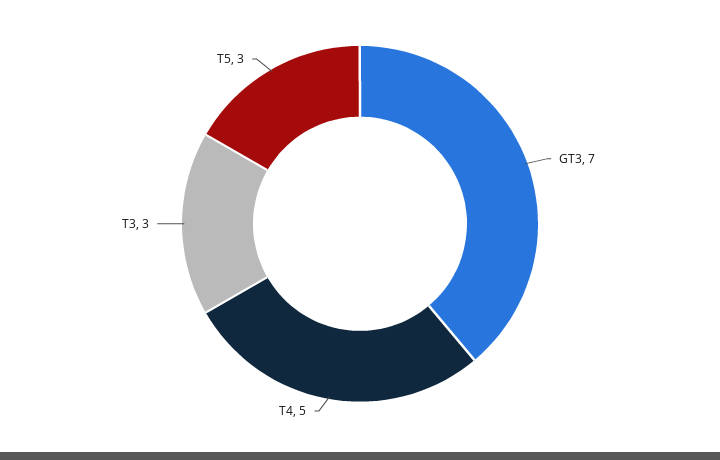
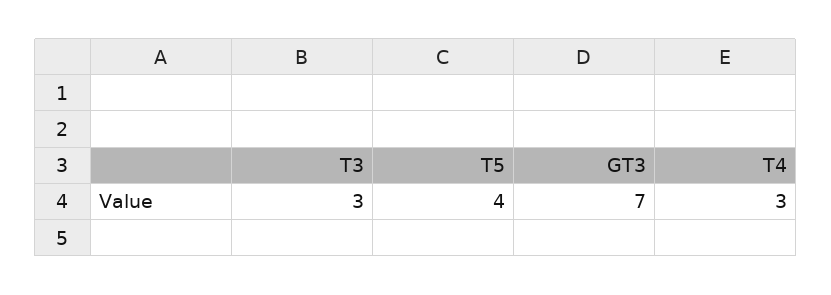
T4: 5 -> 3
T5: 3 -> 4

